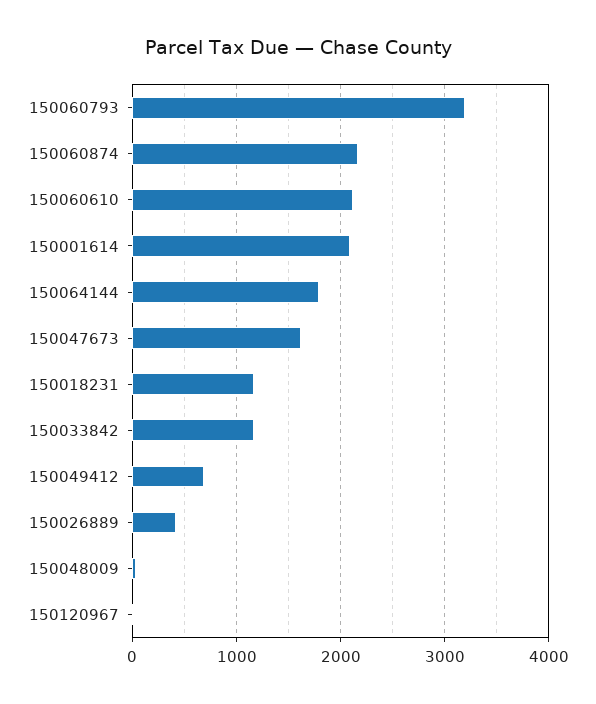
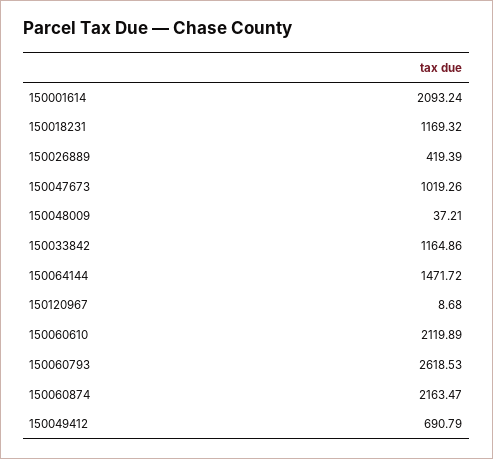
150060793: 3200 -> 2618.53
150064144: 1800 -> 1471.72
150047673: 1600 -> 1019.26

